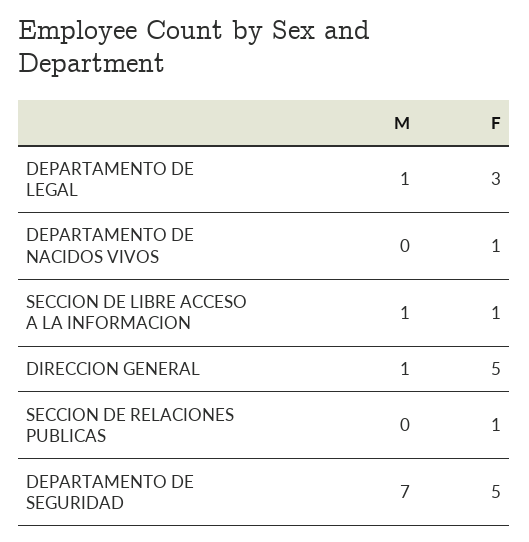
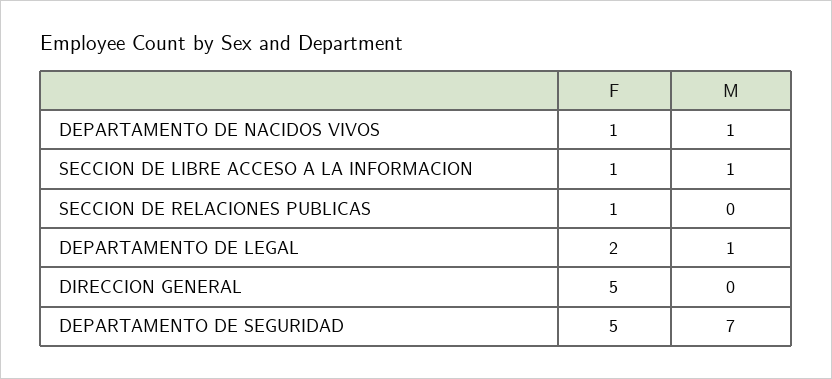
F, DEPARTAMENTO DE LEGAL: 3 -> 2
M, DEPARTAMENTO DE NACIDOS VIVOS: 0 -> 1
M, DIRECCION GENERAL: 1 -> 0

